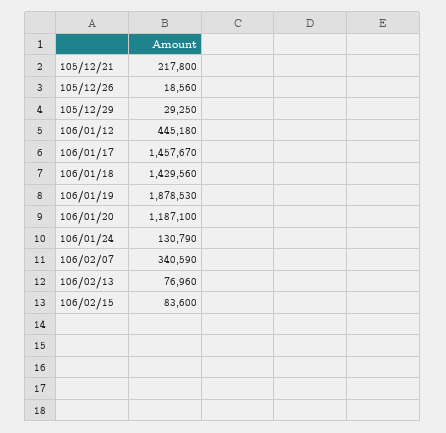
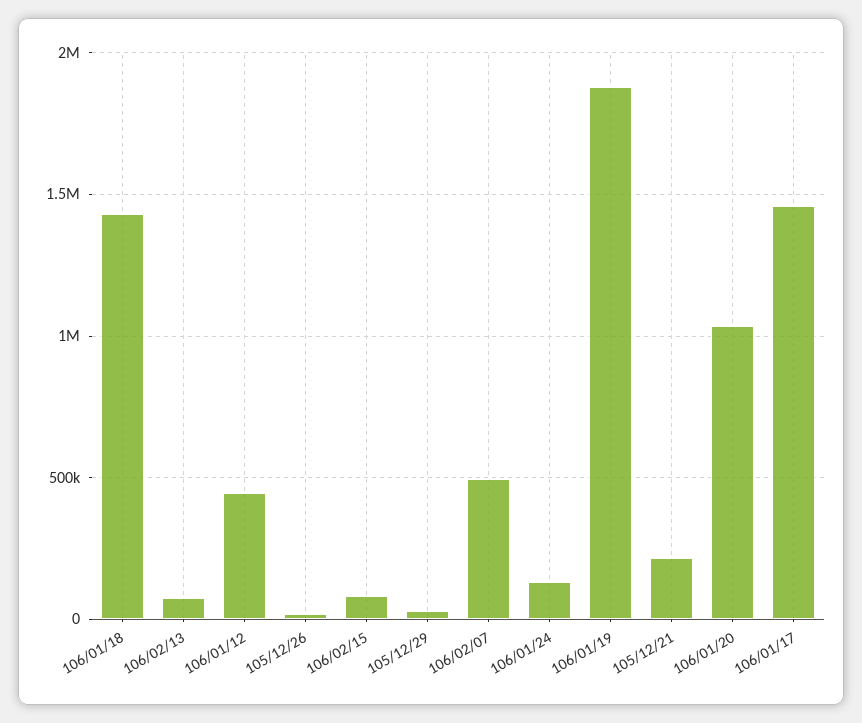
106/01/20: 1187100 -> 1050000
106/02/07: 340590 -> 500000

